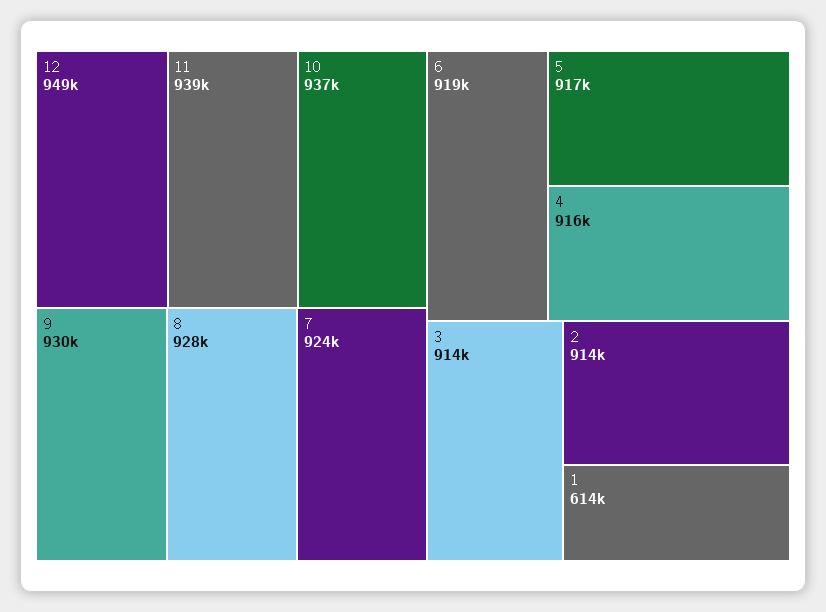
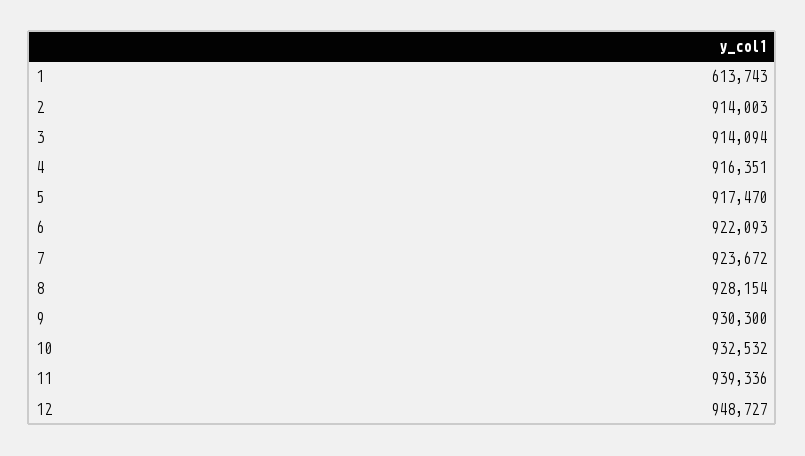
10: 937000 -> 932532
6: 919000 -> 922093

